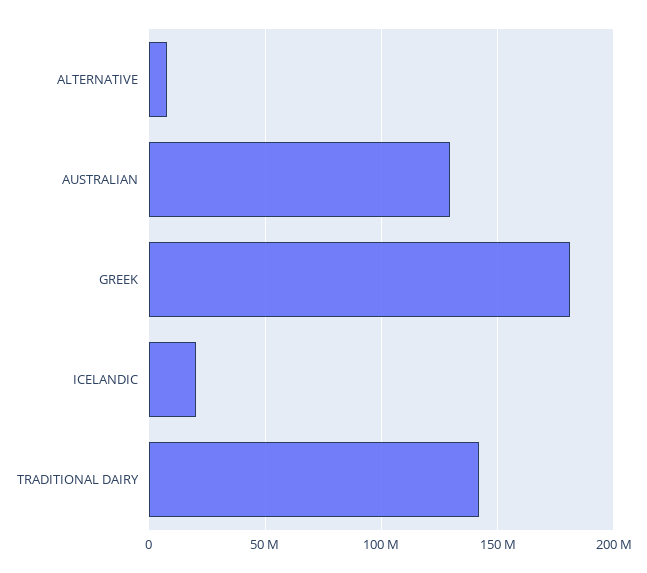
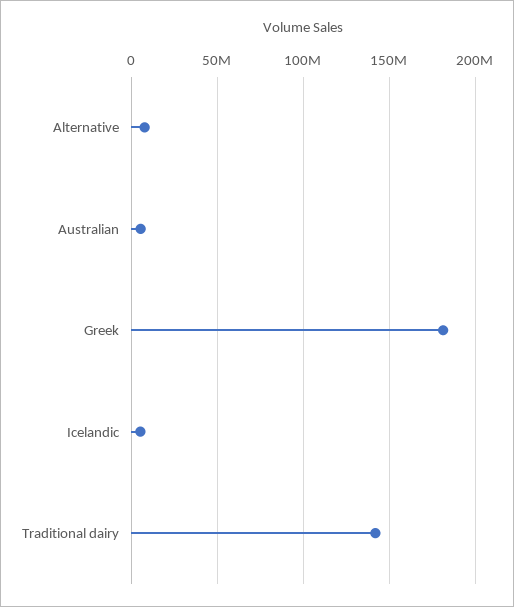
AUSTRALIAN: 130000000 -> 5000000
ICELANDIC: 20000000 -> 5000000

